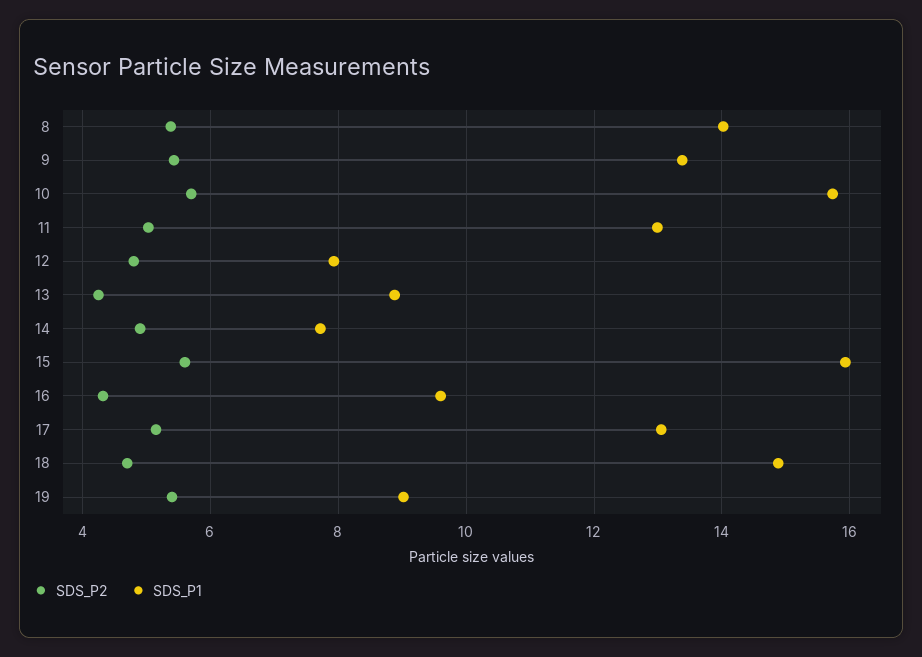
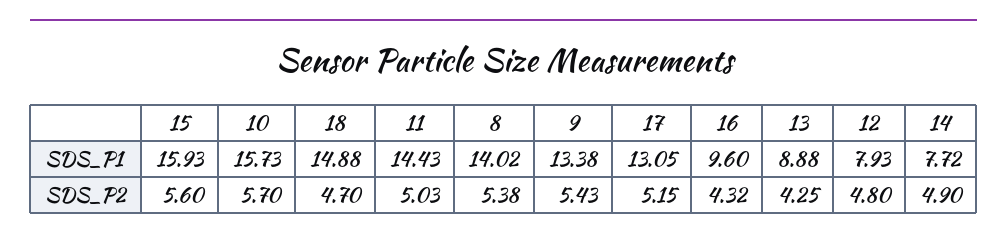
SDS_P1, 11: 13 -> 14.43
SDS_P2, 19: 5.4 -> none
SDS_P1, 19: 9 -> none

